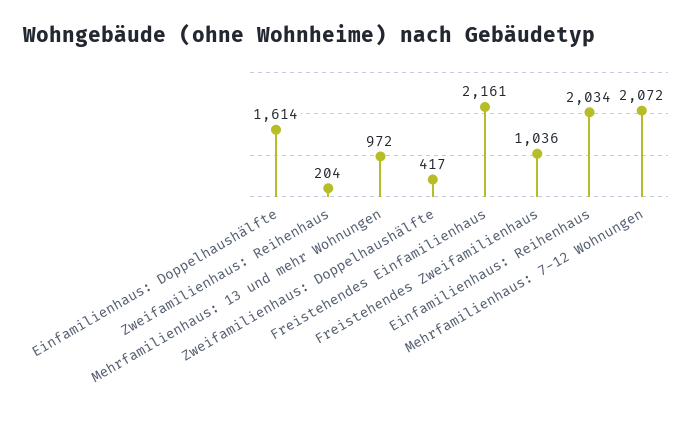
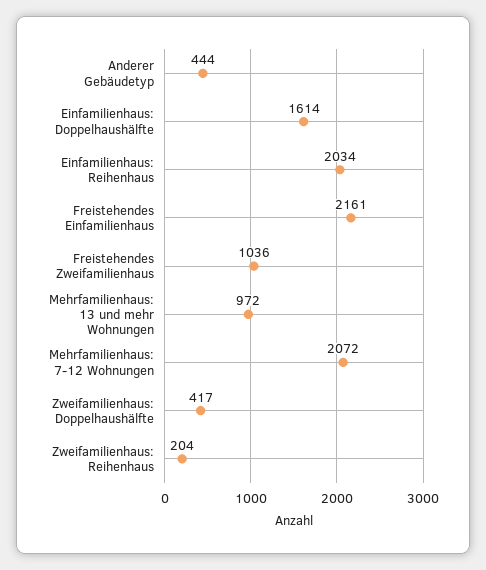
Anderer Gebäudetyp: none -> 444

